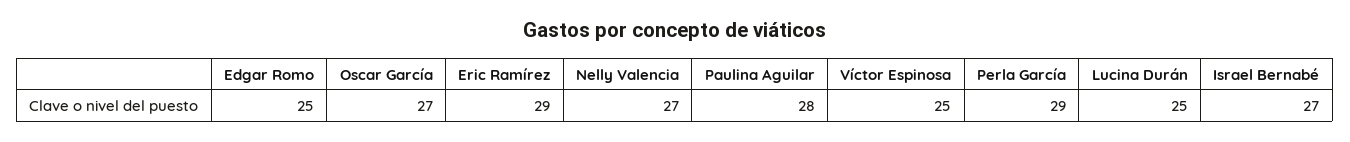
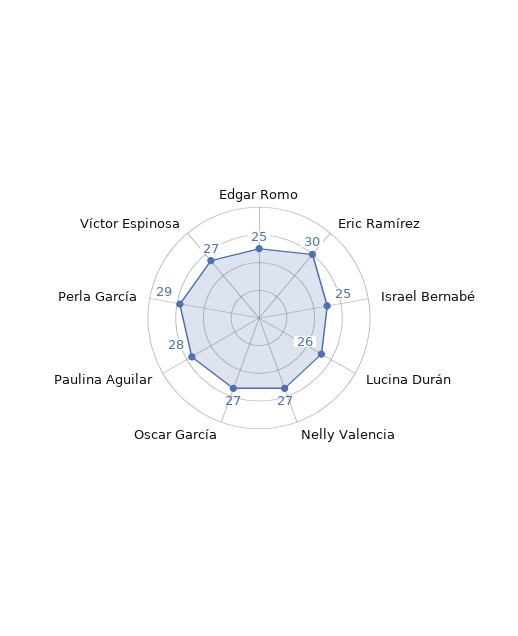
Eric Ramírez: 29 -> 30
Víctor Espinosa: 25 -> 27
Lucina Durán: 25 -> 26
Israel Bernabé: 27 -> 25

